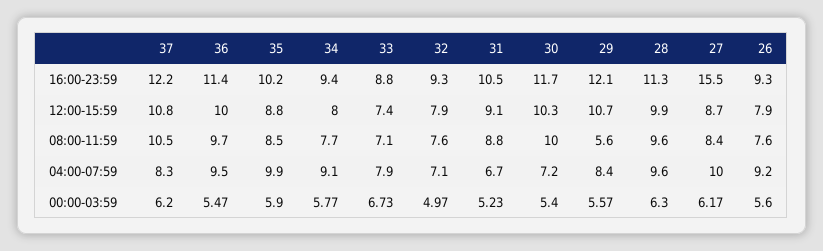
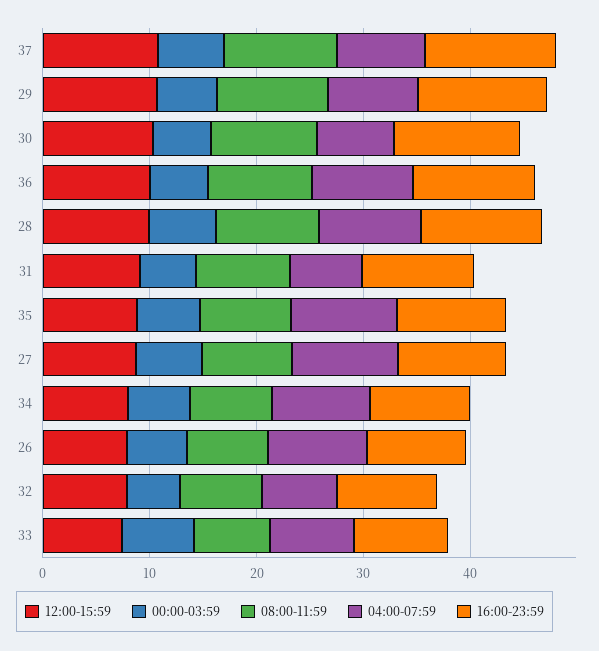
16:00-23:59, 27: 15.5 -> 10
08:00-11:59, 29: 5.6 -> 10

